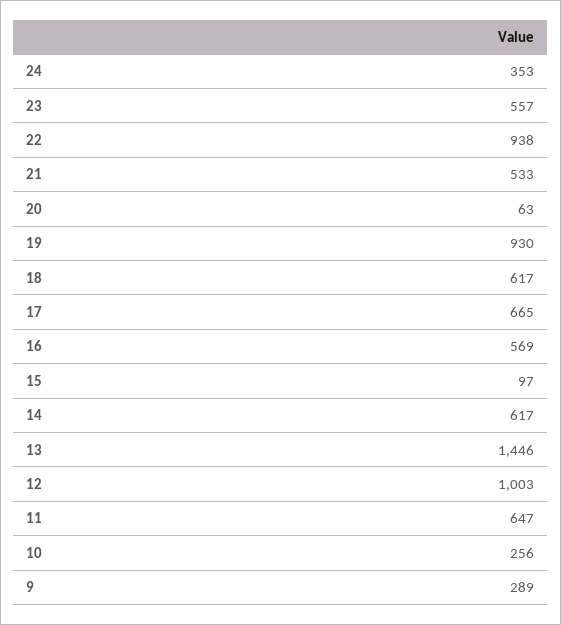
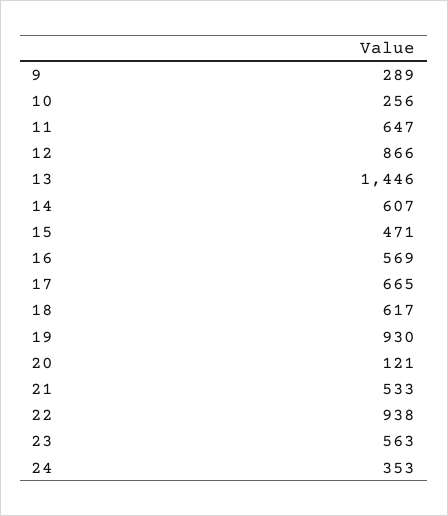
23: 557 -> 563
20: 63 -> 121
15: 97 -> 471
14: 617 -> 607
12: 1003 -> 866

